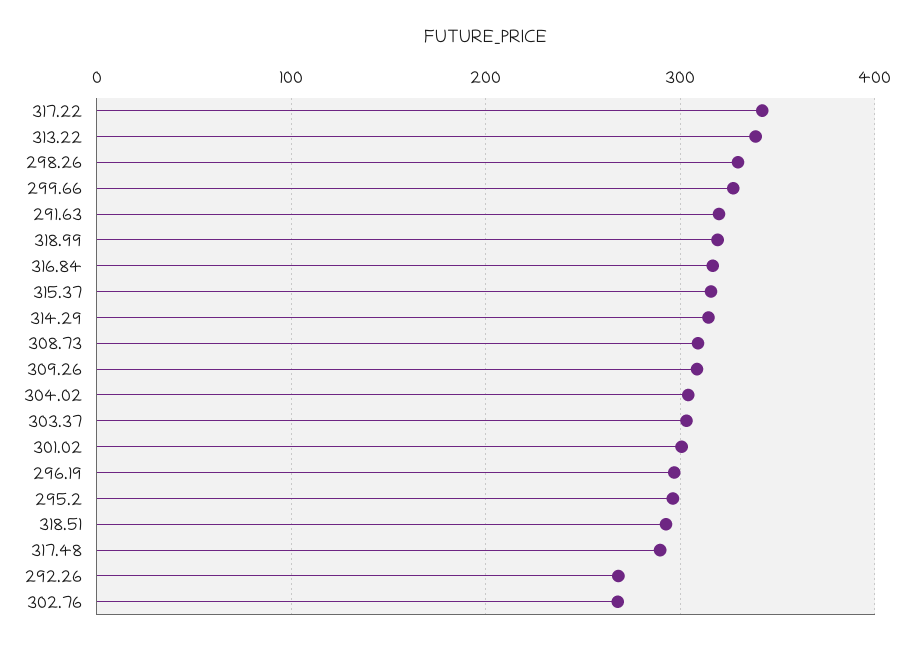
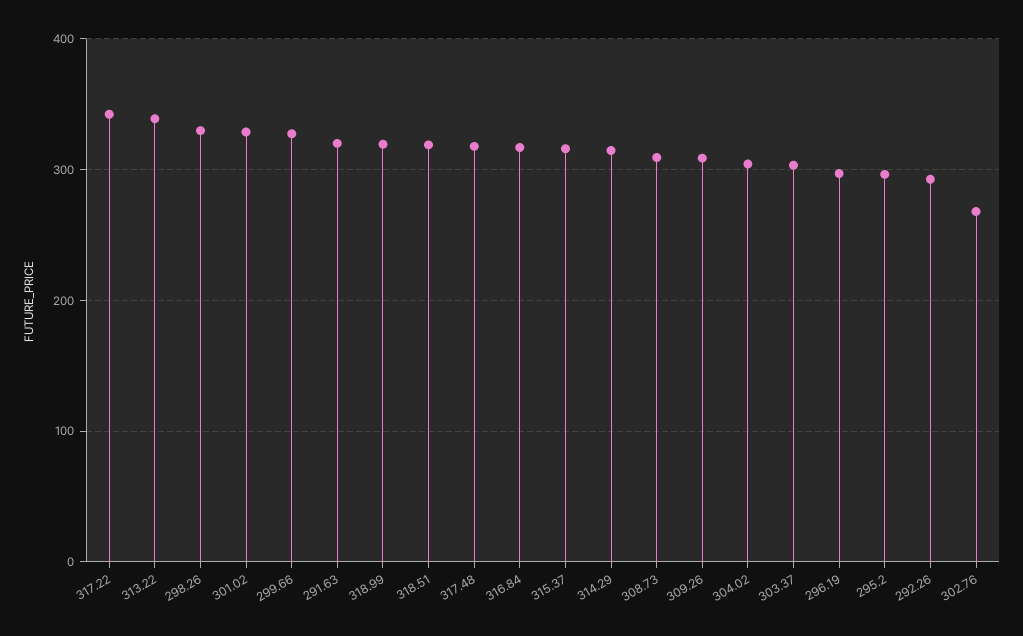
301.02: 300 -> 330
318.51: 290 -> 320
317.48: 290 -> 320
292.26: 270 -> 290

